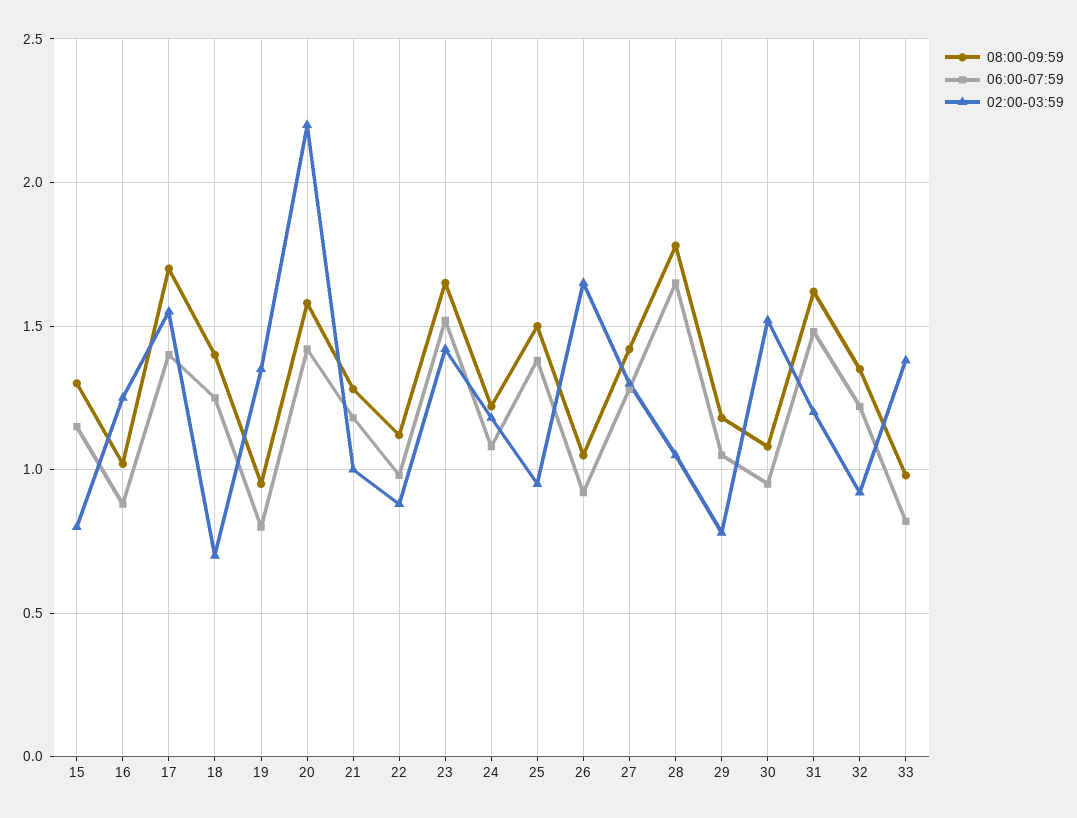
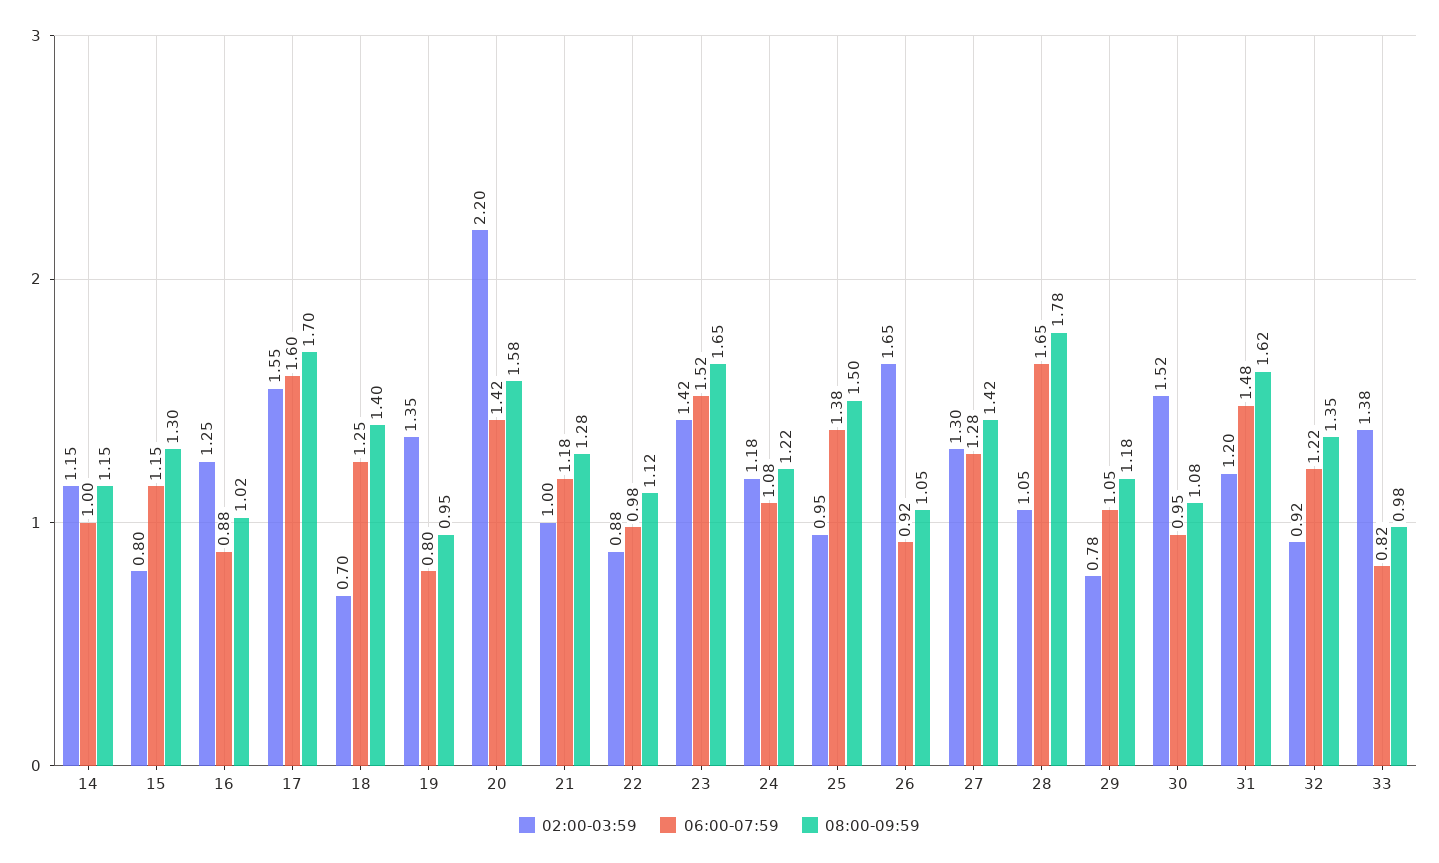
06:00-07:59, 17: 1.4 -> 1.6
02:00-03:59, 14: none -> 1.15
06:00-07:59, 14: none -> 1
08:00-09:59, 14: none -> 1.15

